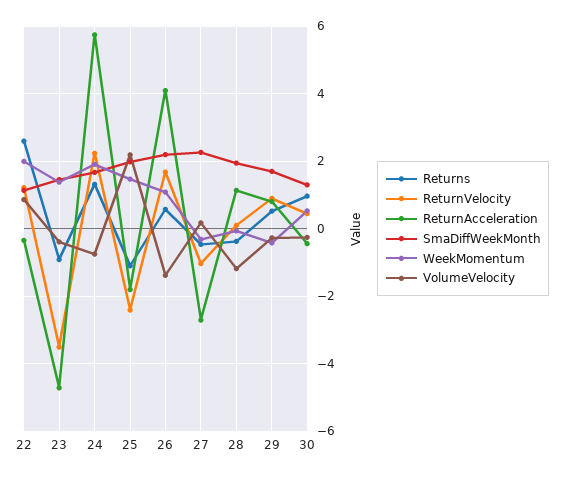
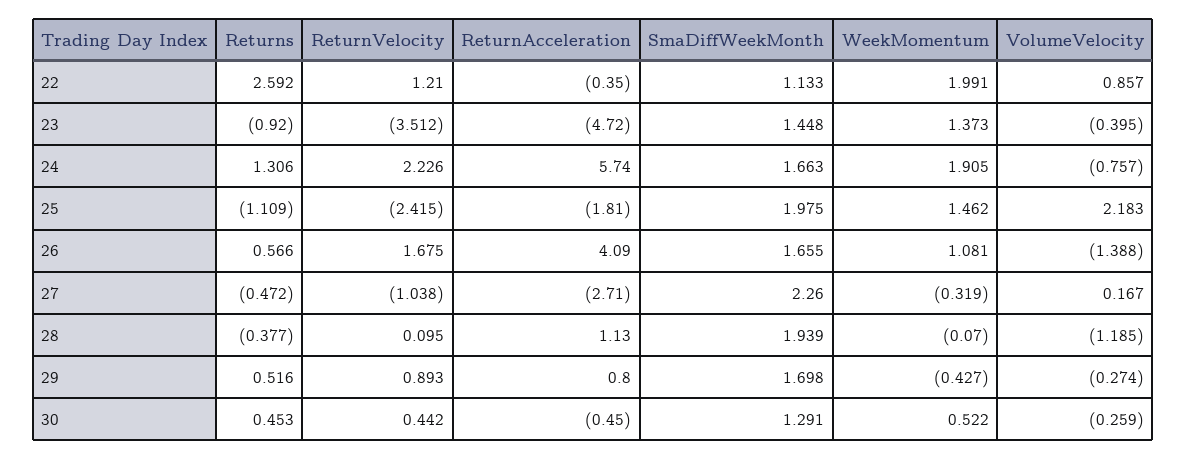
SmaDiffWeekMonth, 26: 2.2 -> 1.655
Returns, 30: 1 -> 0.453

